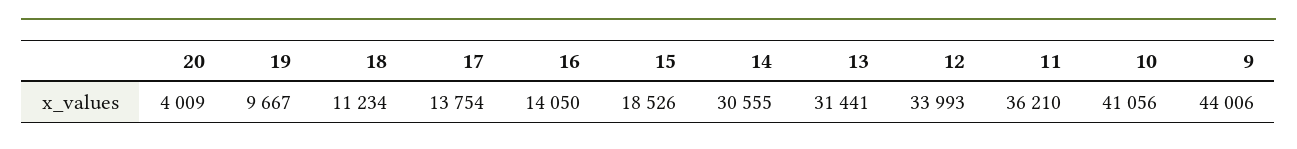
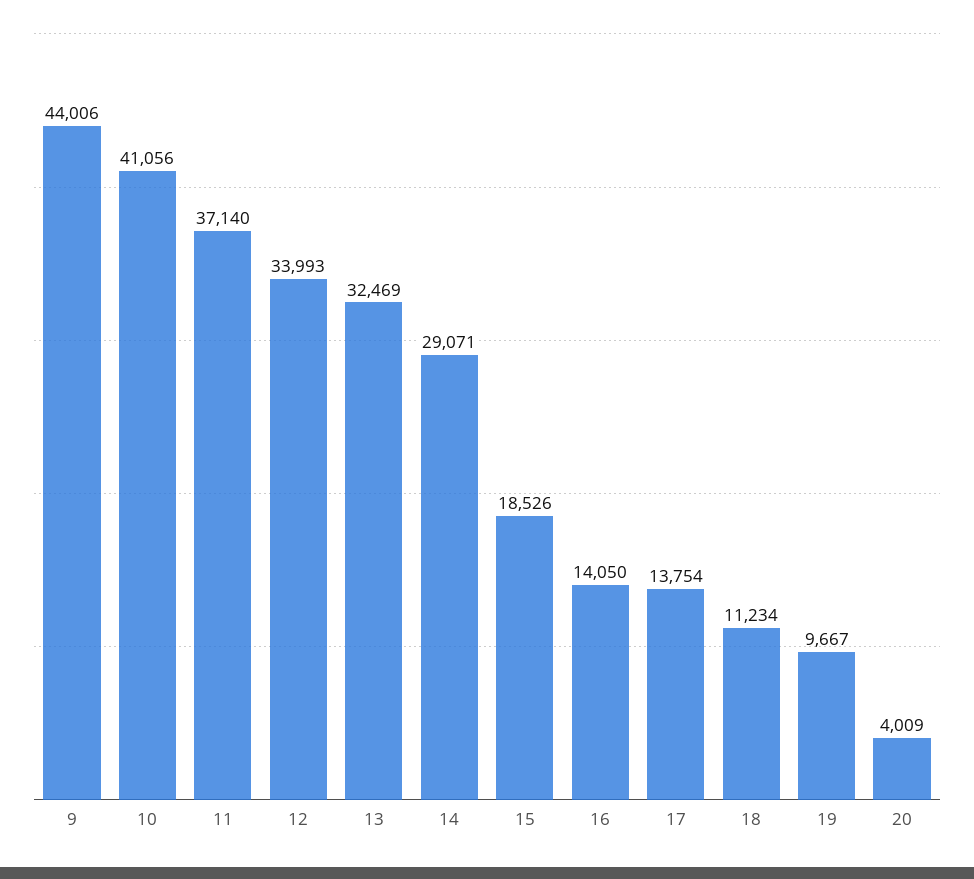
14: 30555 -> 29071
13: 31441 -> 32469
11: 36210 -> 37140

